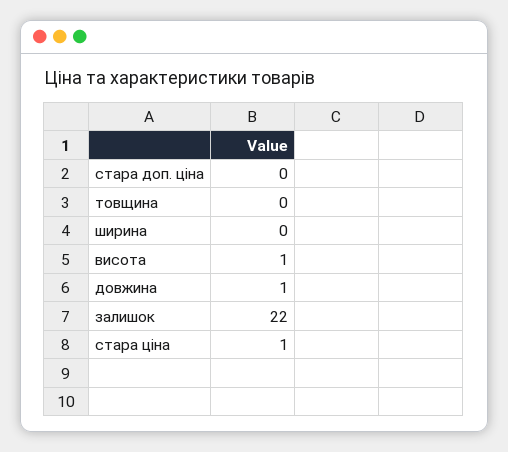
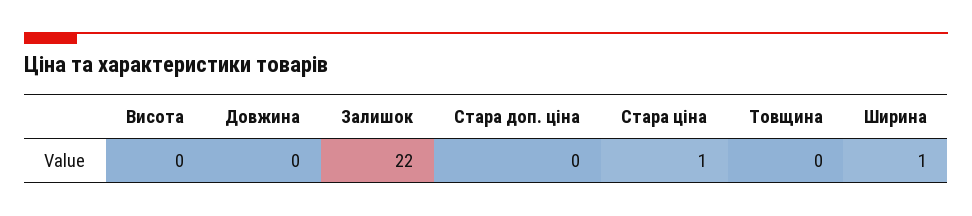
ширина: 0 -> 1
висота: 1 -> 0
довжина: 1 -> 0

